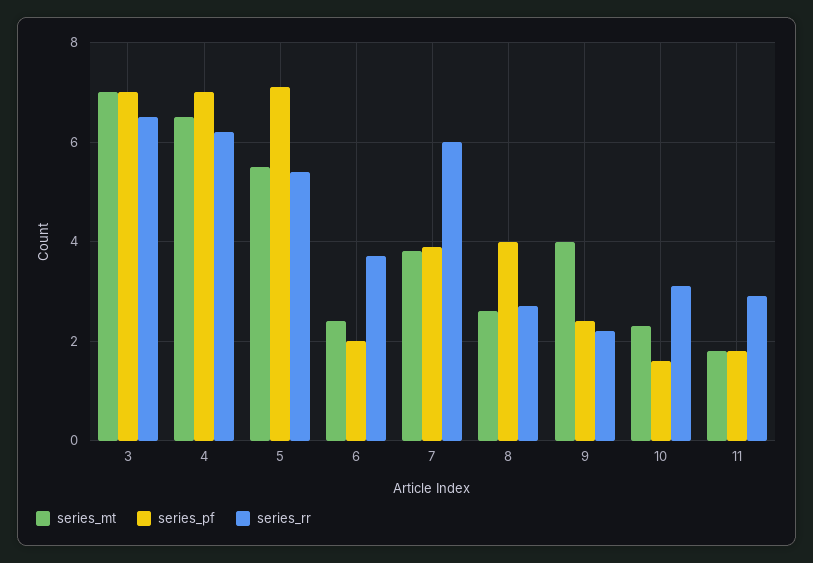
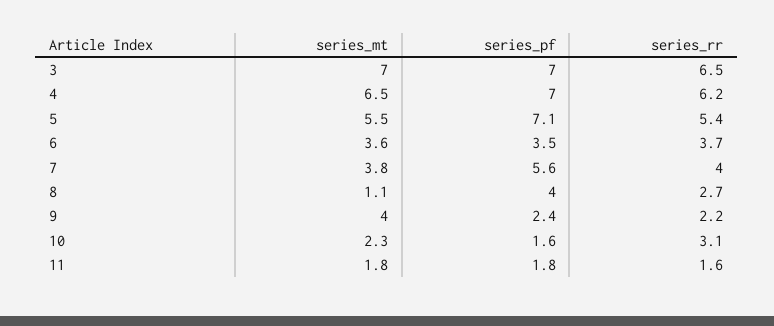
series_mt, 6: 2.5 -> 3.6
series_pf, 6: 2 -> 3.5
series_pf, 7: 4 -> 5.6
series_rr, 7: 6 -> 4
series_mt, 8: 2.5 -> 1.1
series_rr, 11: 3 -> 1.6

